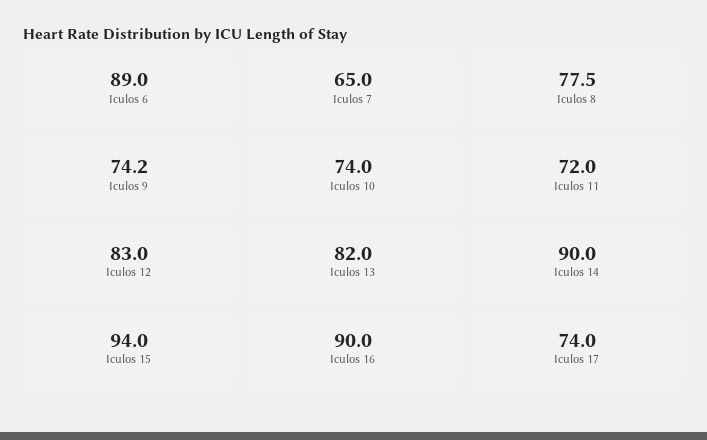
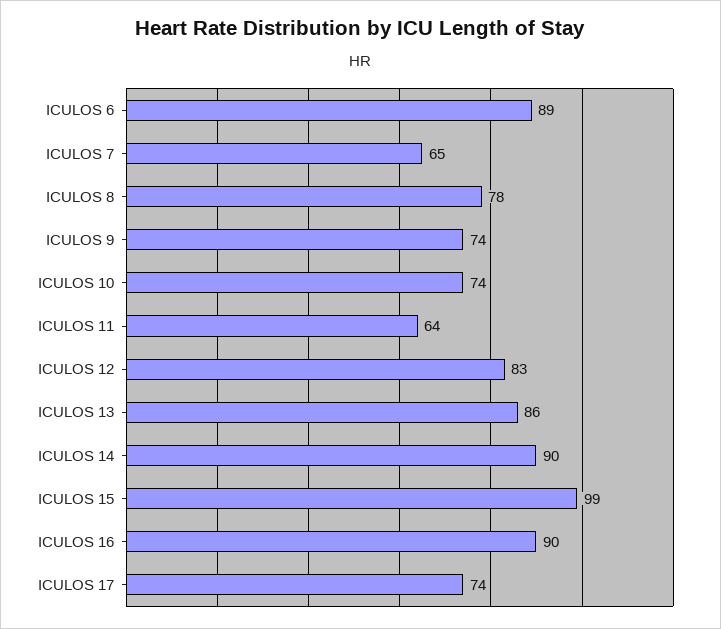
Iculos 11: 72 -> 64
Iculos 13: 82 -> 86
Iculos 15: 94 -> 99

